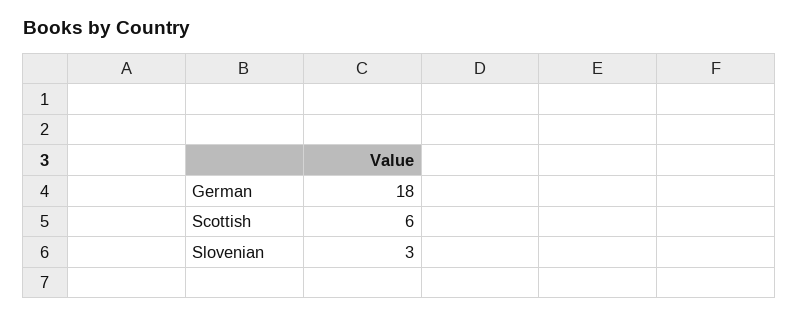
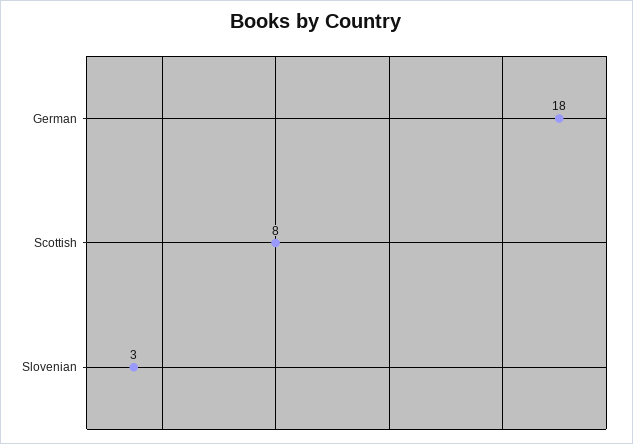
Scottish: 6 -> 8

